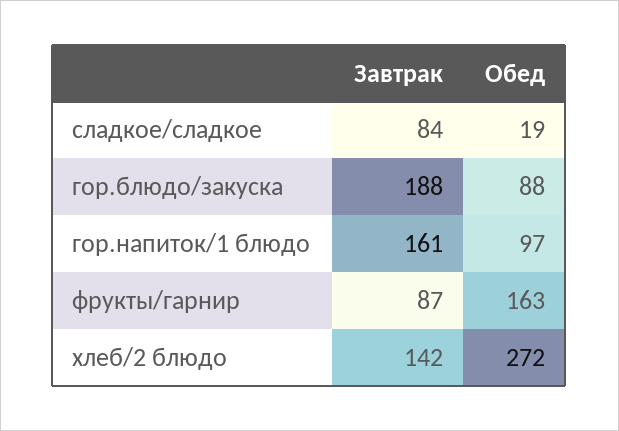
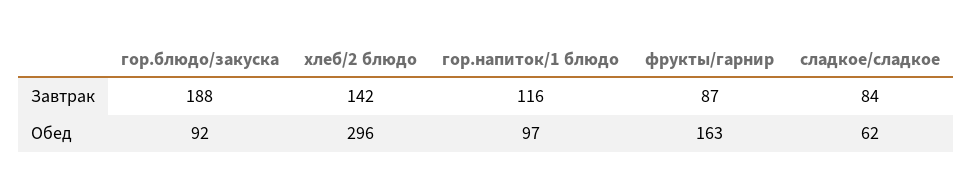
Обед, сладкое/сладкое: 19 -> 62
Обед, гор.блюдо/закуска: 88 -> 92
Завтрак, гор.напиток/1 блюдо: 161 -> 116
Обед, хлеб/2 блюдо: 272 -> 296

